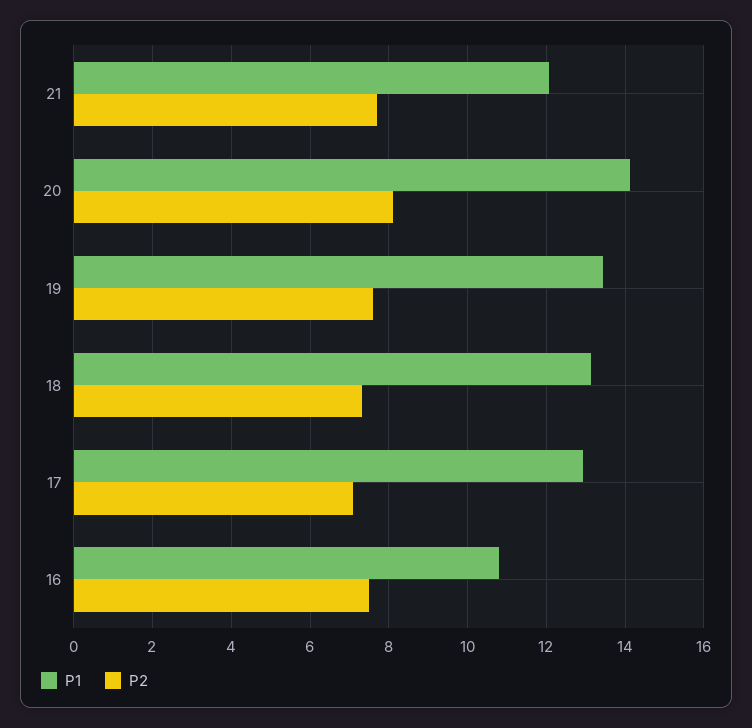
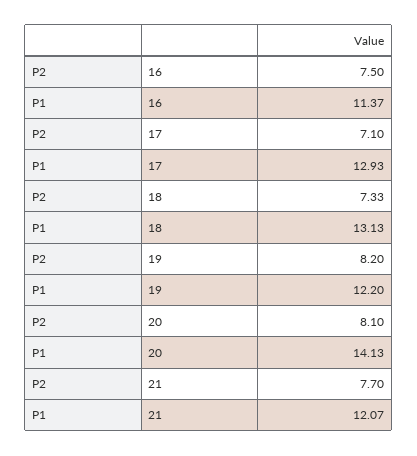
P1, 19: 13.4 -> 12.2
P2, 19: 7.6 -> 8.2
P1, 16: 10.8 -> 11.37

